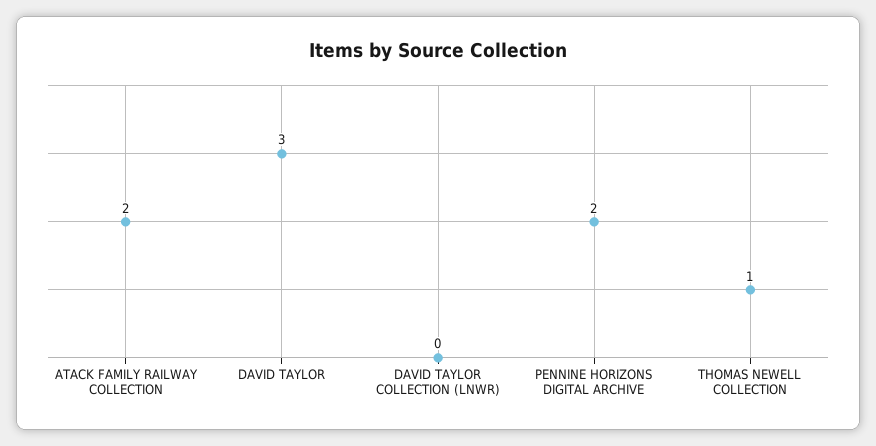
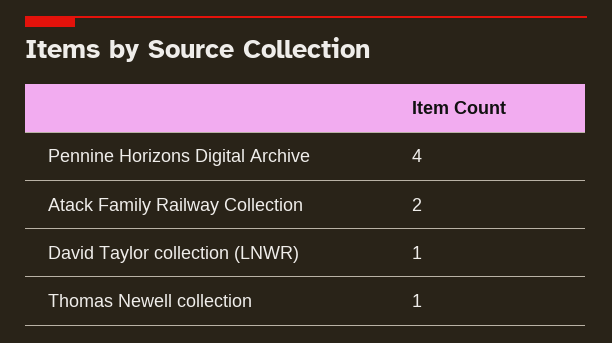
DAVID TAYLOR: 3 -> none
DAVID TAYLOR COLLECTION (LNWR): 0 -> 1
PENNINE HORIZONS DIGITAL ARCHIVE: 2 -> 4

